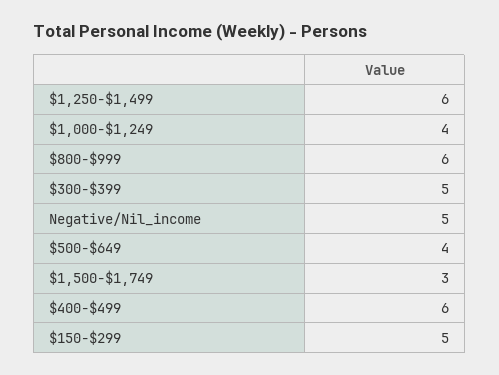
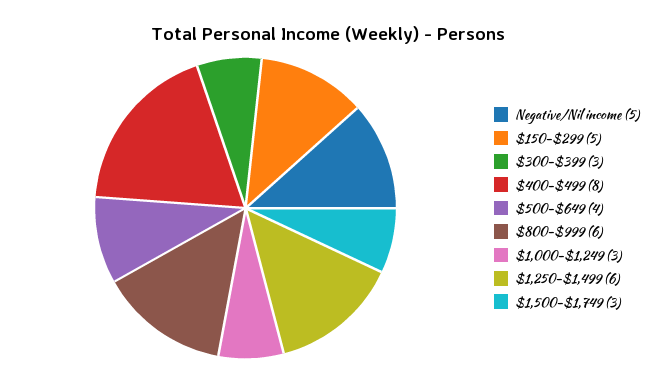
$1,000-$1,249: 4 -> 3
$300-$399: 5 -> 3
$400-$499: 6 -> 8

